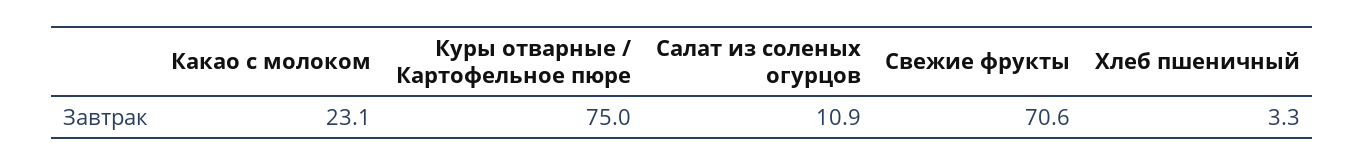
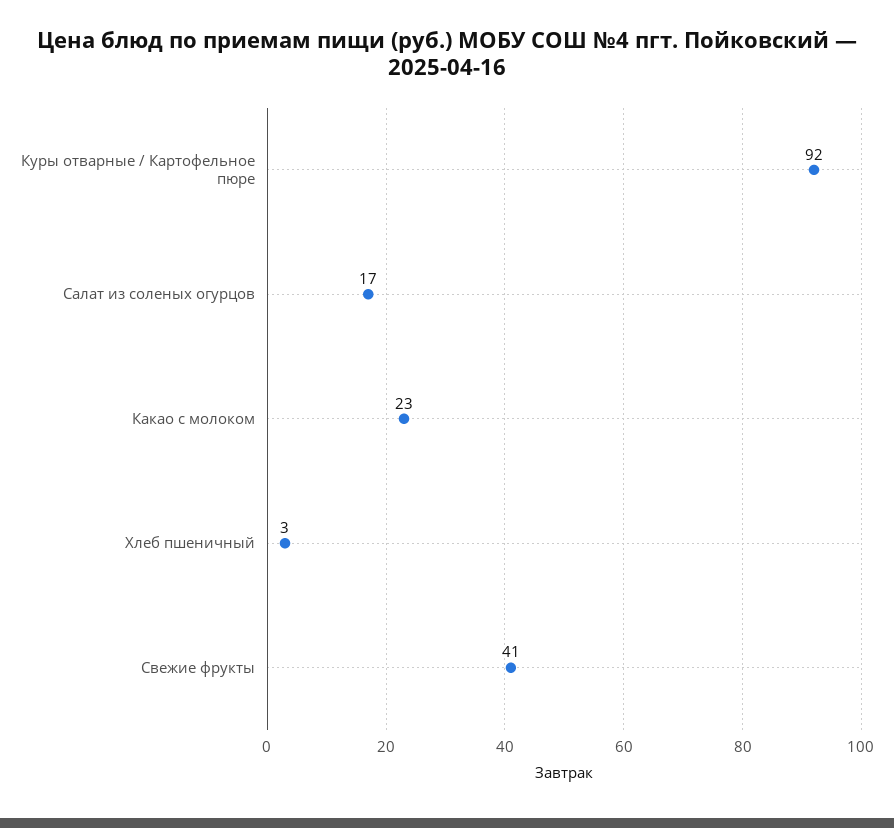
Куры отварные / Картофельное пюре: 75 -> 92
Салат из соленых огурцов: 10.9 -> 17
Свежие фрукты: 70.6 -> 41

